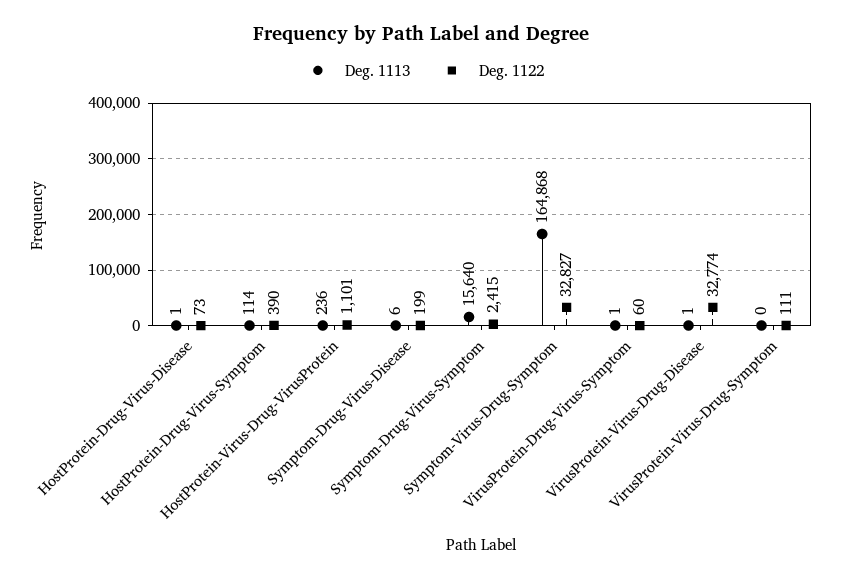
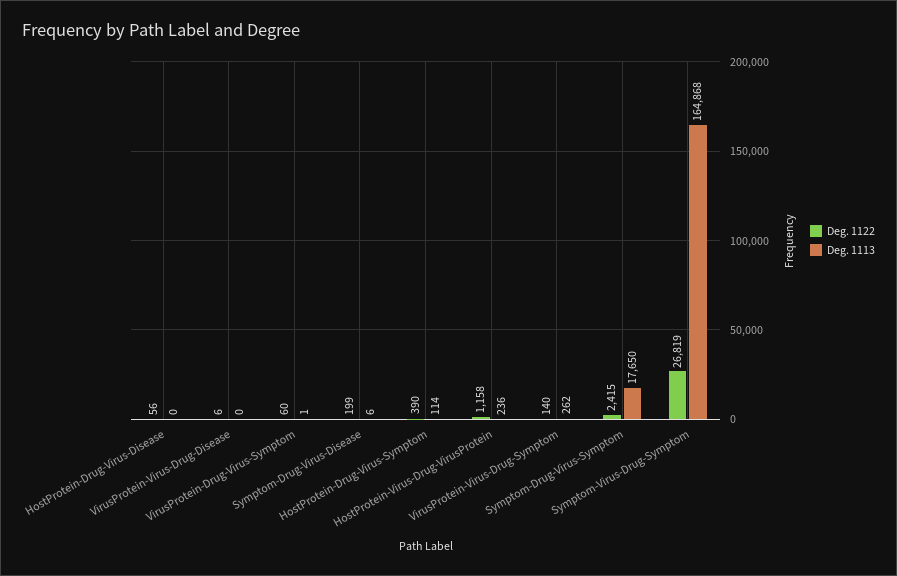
Deg. 1113, HostProtein-Drug-Virus-Disease: 1 -> 0
Deg. 1122, HostProtein-Drug-Virus-Disease: 73 -> 56
Deg. 1122, HostProtein-Virus-Drug-VirusProtein: 1101 -> 1158
Deg. 1113, Symptom-Drug-Virus-Symptom: 15640 -> 17650
Deg. 1122, Symptom-Virus-Drug-Symptom: 32827 -> 26819
Deg. 1113, VirusProtein-Virus-Drug-Disease: 1 -> 0
Deg. 1122, VirusProtein-Virus-Drug-Disease: 32774 -> 6
Deg. 1113, VirusProtein-Virus-Drug-Symptom: 0 -> 262
Deg. 1122, VirusProtein-Virus-Drug-Symptom: 111 -> 140

